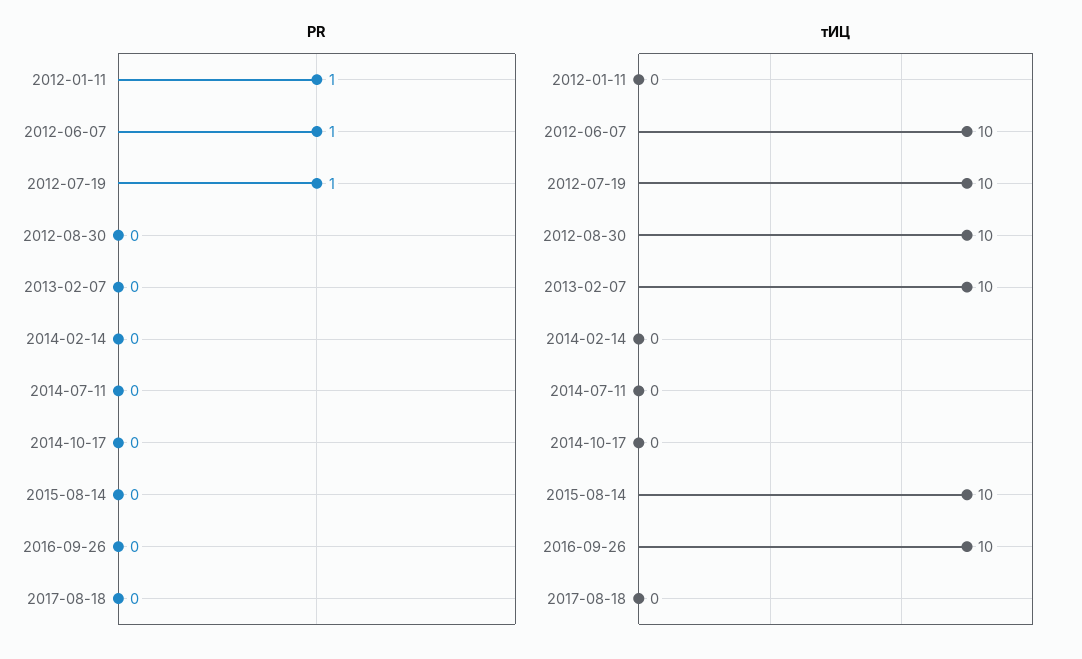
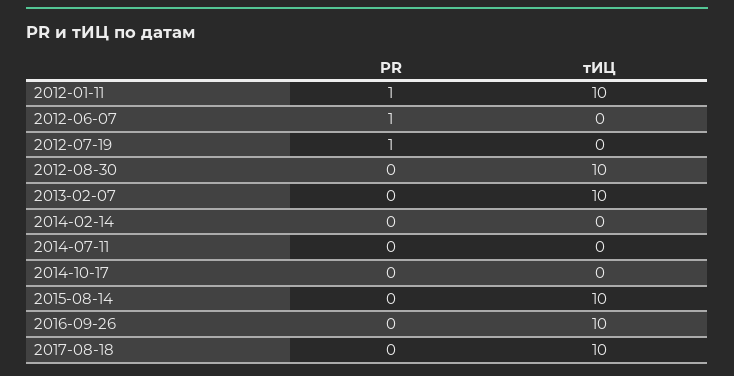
тИЦ, 2012-01-11: 0 -> 10
тИЦ, 2012-06-07: 10 -> 0
тИЦ, 2012-07-19: 10 -> 0
тИЦ, 2017-08-18: 0 -> 10

